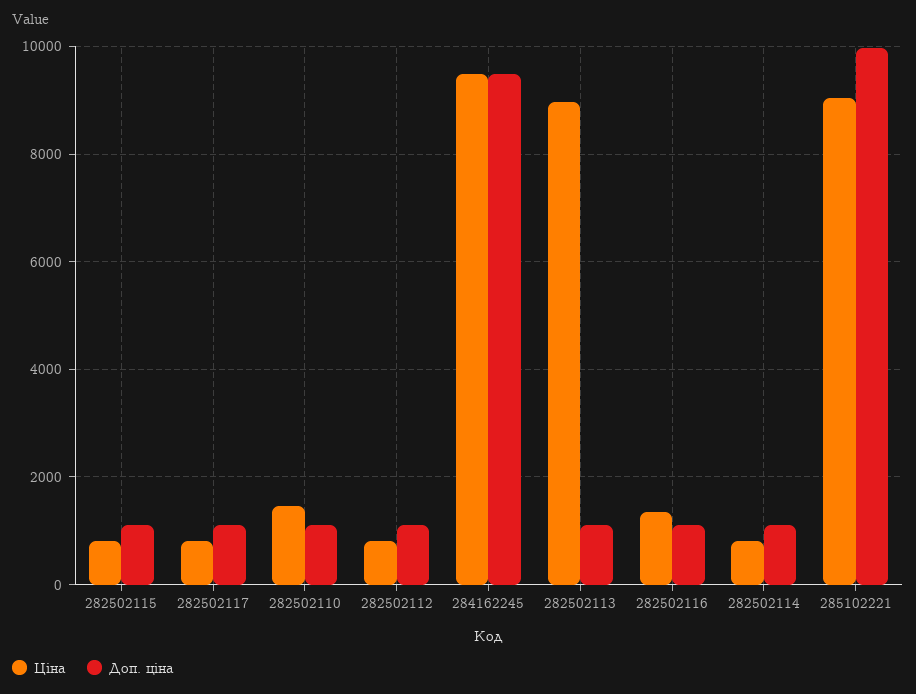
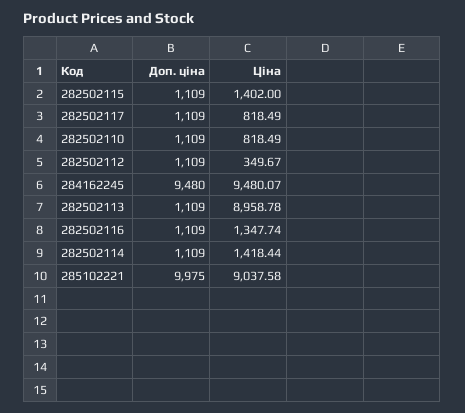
Ціна, 282502115: 800 -> 1402
Ціна, 282502110: 1400 -> 818.49
Ціна, 282502112: 800 -> 349.67
Ціна, 282502114: 800 -> 1418.44

